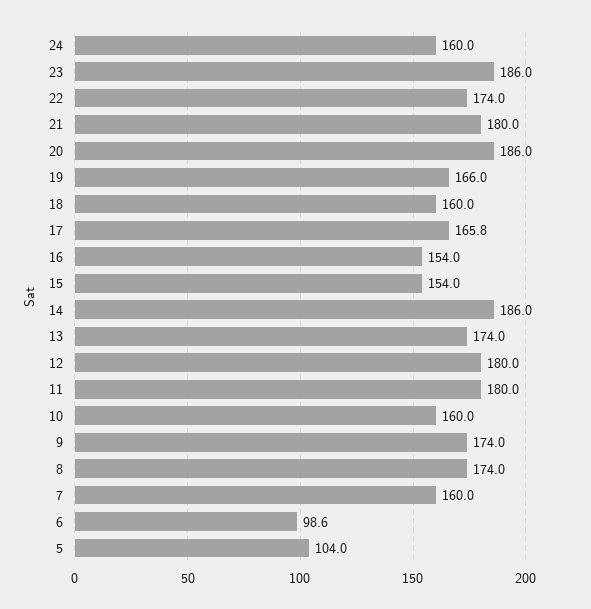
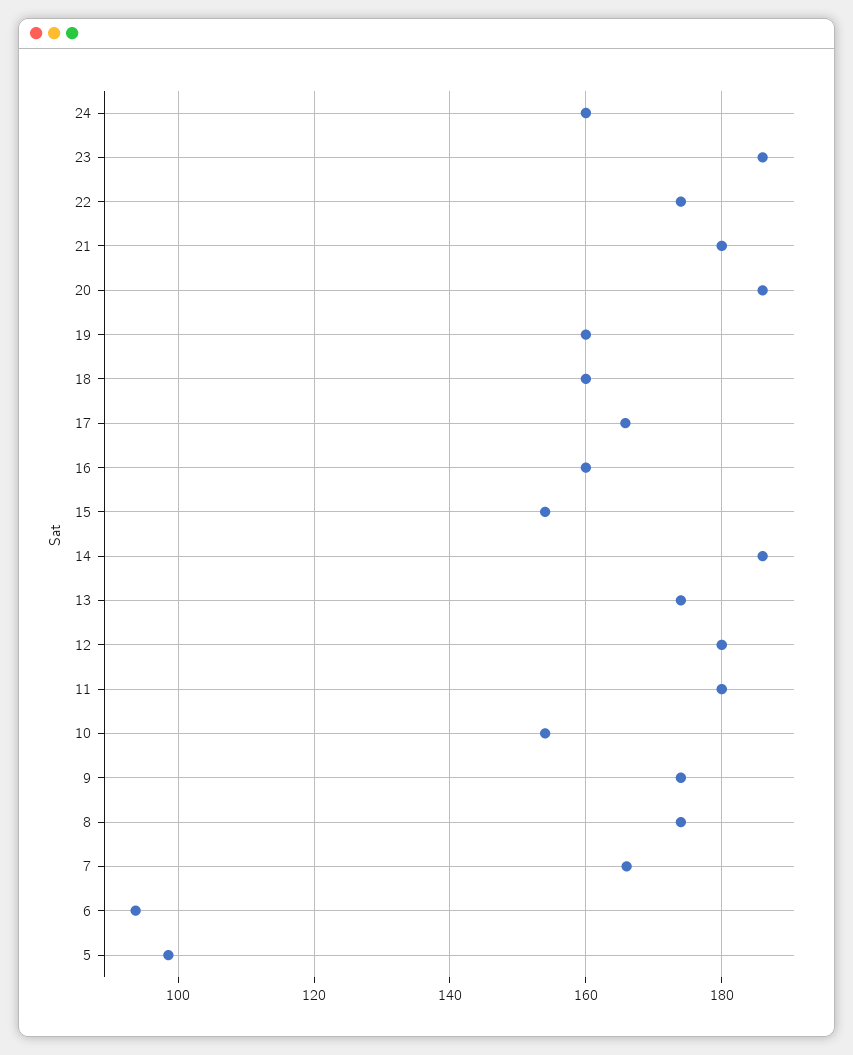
19: 166 -> 160
16: 154 -> 160
10: 160 -> 154
7: 160 -> 166
6: 98.6 -> 94
5: 104 -> 98

